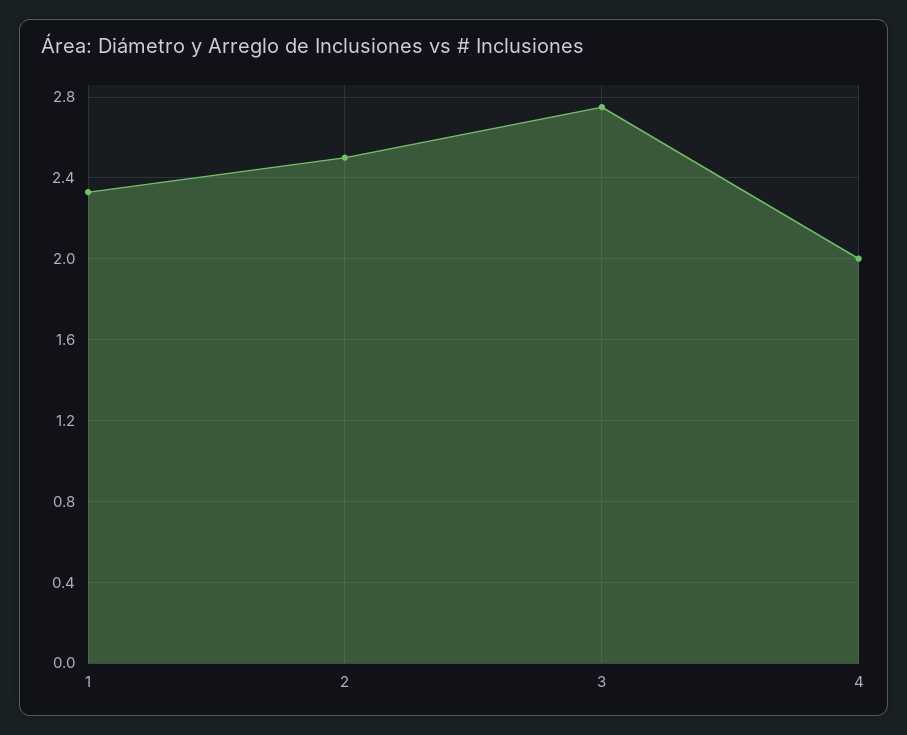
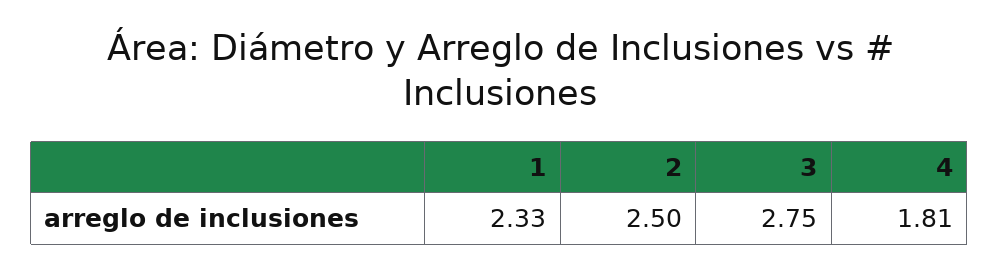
4: 2 -> 1.81

